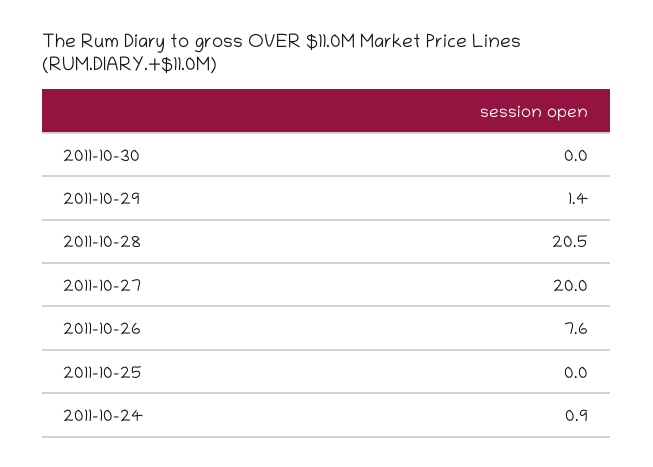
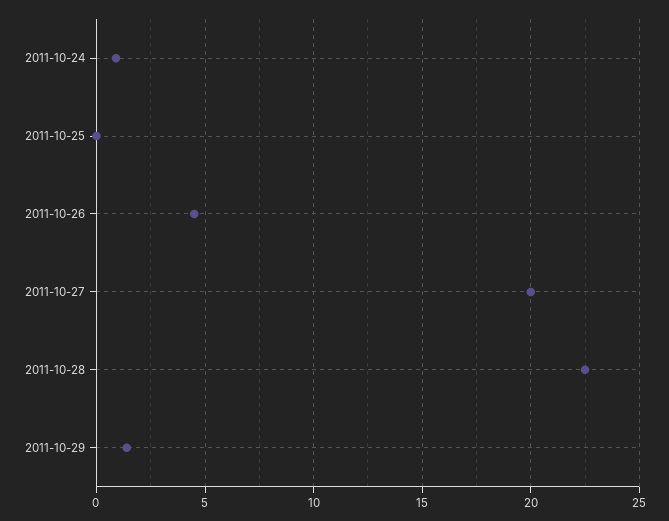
2011-10-30: 0 -> none
2011-10-28: 20.5 -> 22.5
2011-10-26: 7.6 -> 4.5

